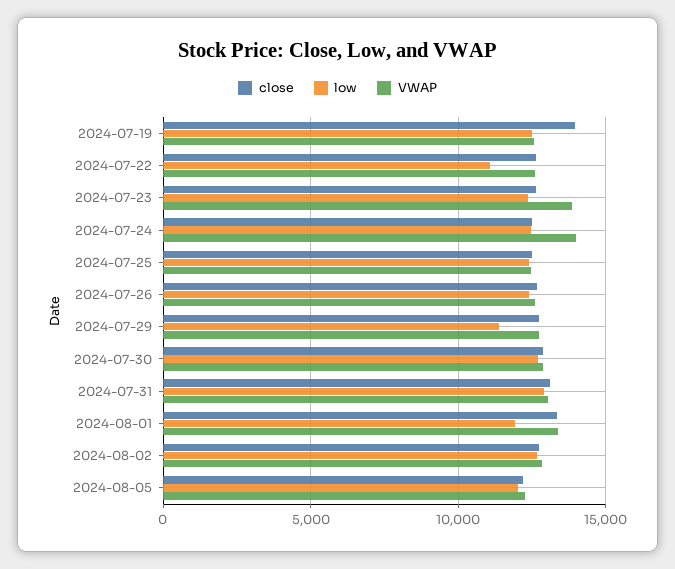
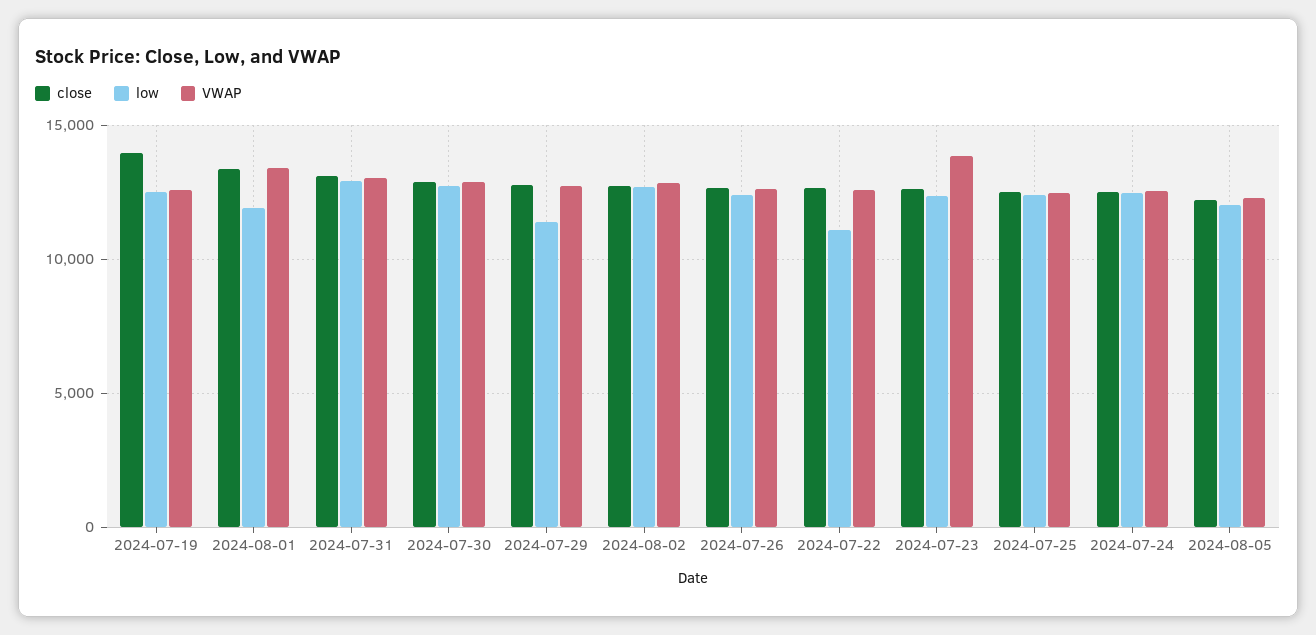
VWAP, 2024-07-24: 14000 -> 12500

